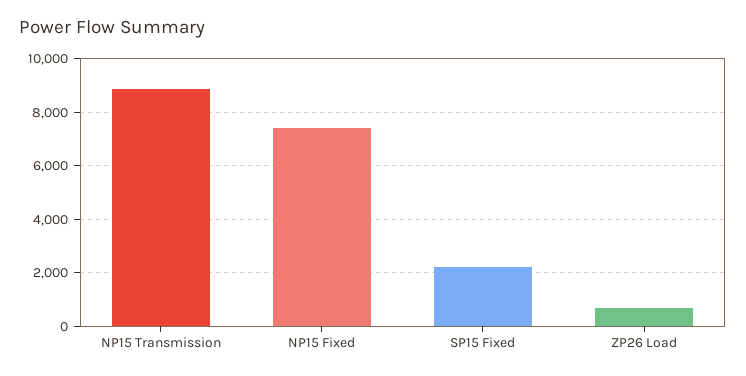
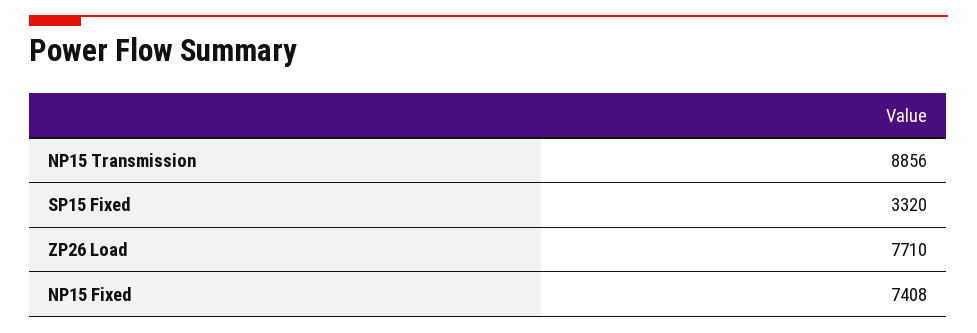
SP15 Fixed: 2250 -> 3320
ZP26 Load: 750 -> 7710

